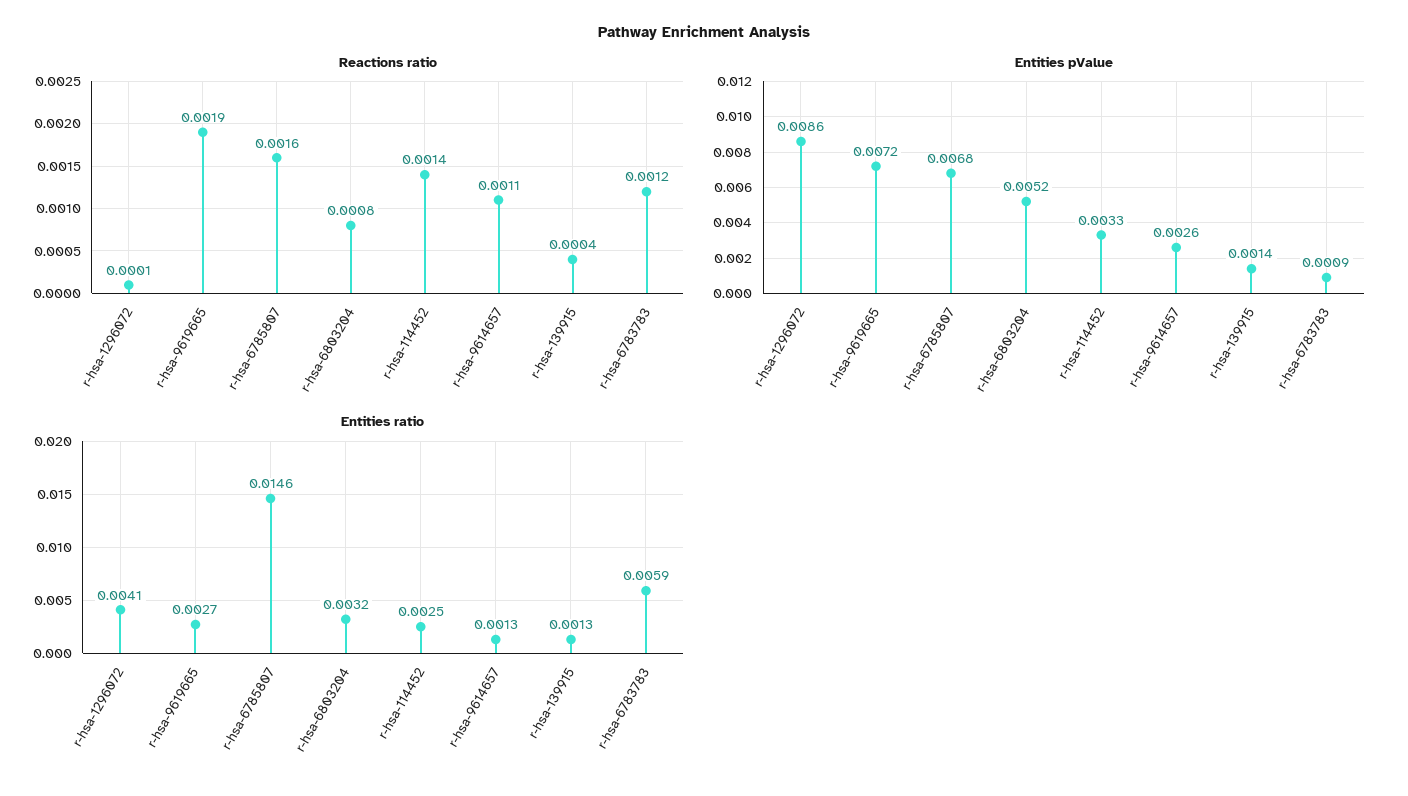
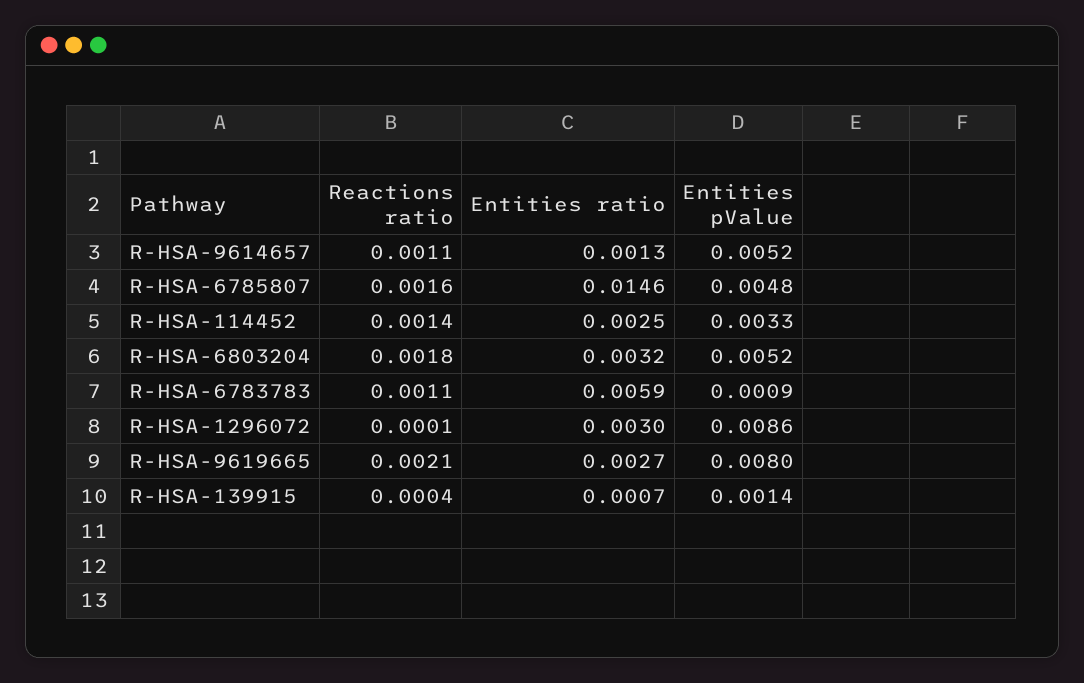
Reactions ratio, r-hsa-9619665: 0.0019 -> 0.0021
Reactions ratio, r-hsa-6803204: 0.0008 -> 0.0018
Reactions ratio, r-hsa-6783783: 0.0012 -> 0.0011
Entities pValue, r-hsa-9619665: 0.0072 -> 0.008
Entities pValue, r-hsa-6785807: 0.0068 -> 0.0048
Entities pValue, r-hsa-9614657: 0.0026 -> 0.0052
Entities ratio, r-hsa-1296072: 0.0041 -> 0.003
Entities ratio, r-hsa-139915: 0.0013 -> 0.0007

